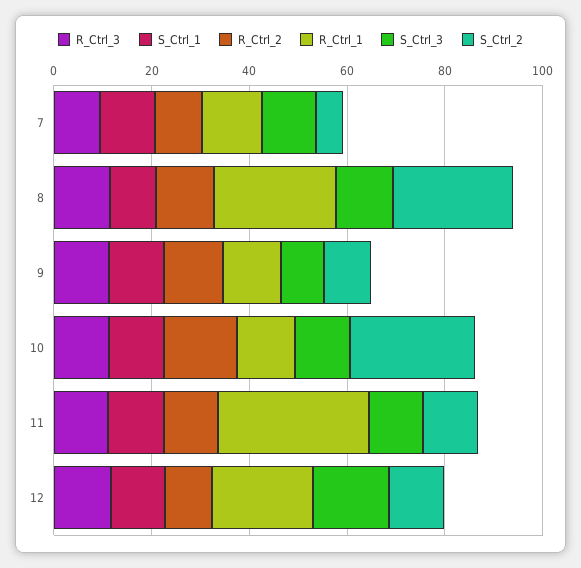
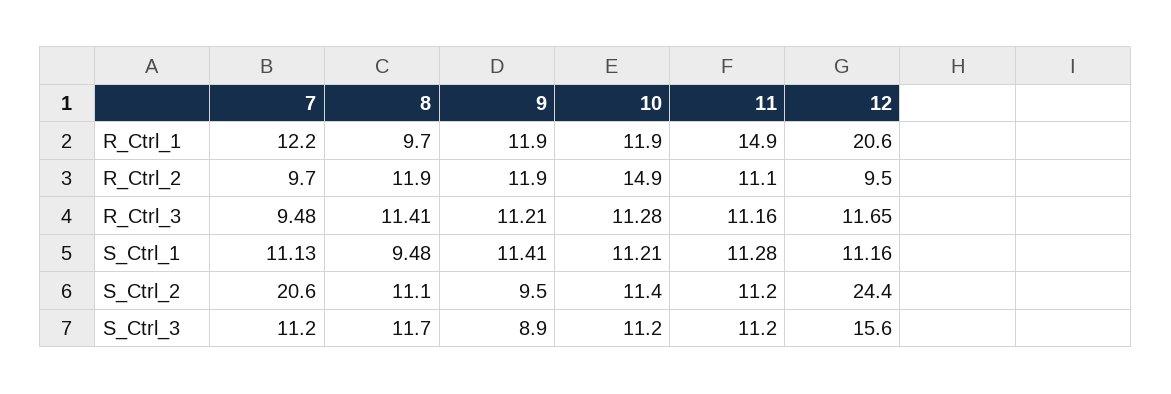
S_Ctrl_2, 7: 5 -> 20.6
R_Ctrl_1, 8: 25 -> 9.7
S_Ctrl_2, 8: 25 -> 11.1
S_Ctrl_2, 10: 25 -> 11.4
R_Ctrl_1, 11: 30 -> 14.9
S_Ctrl_2, 12: 10 -> 24.4

